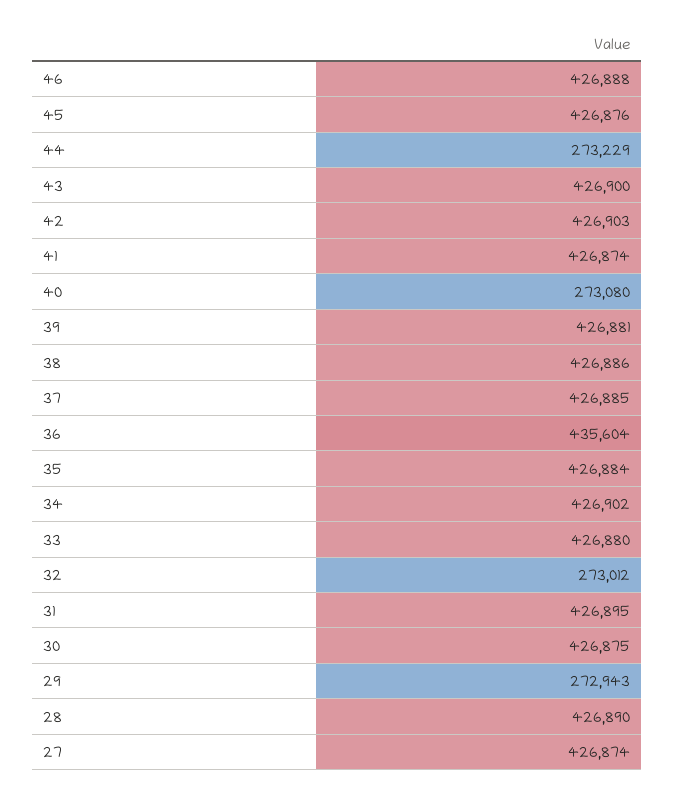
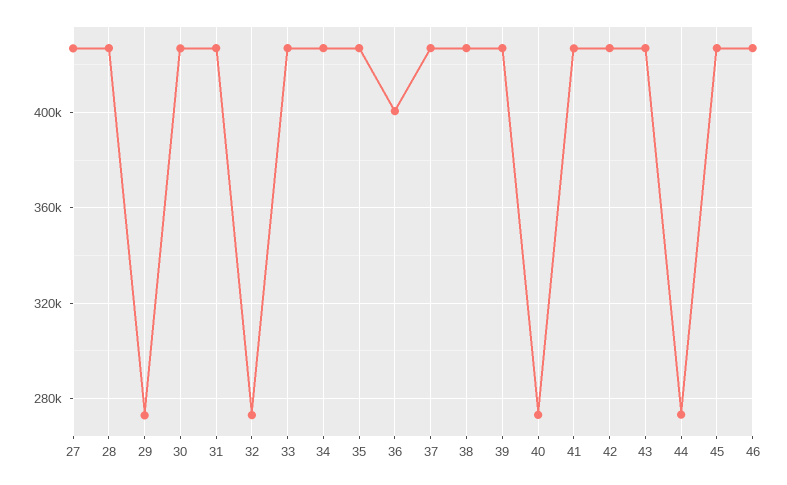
36: 435604 -> 400000

